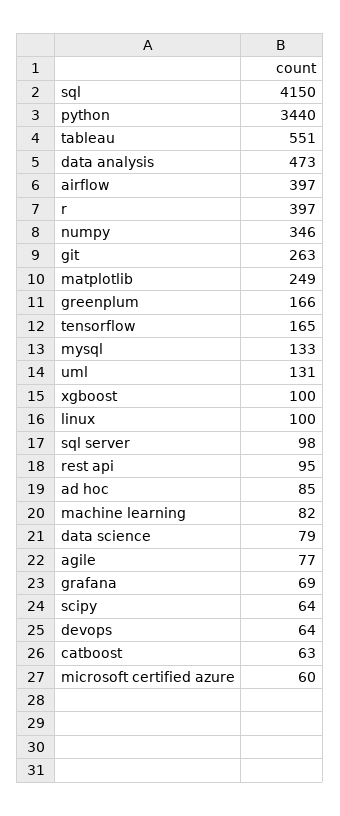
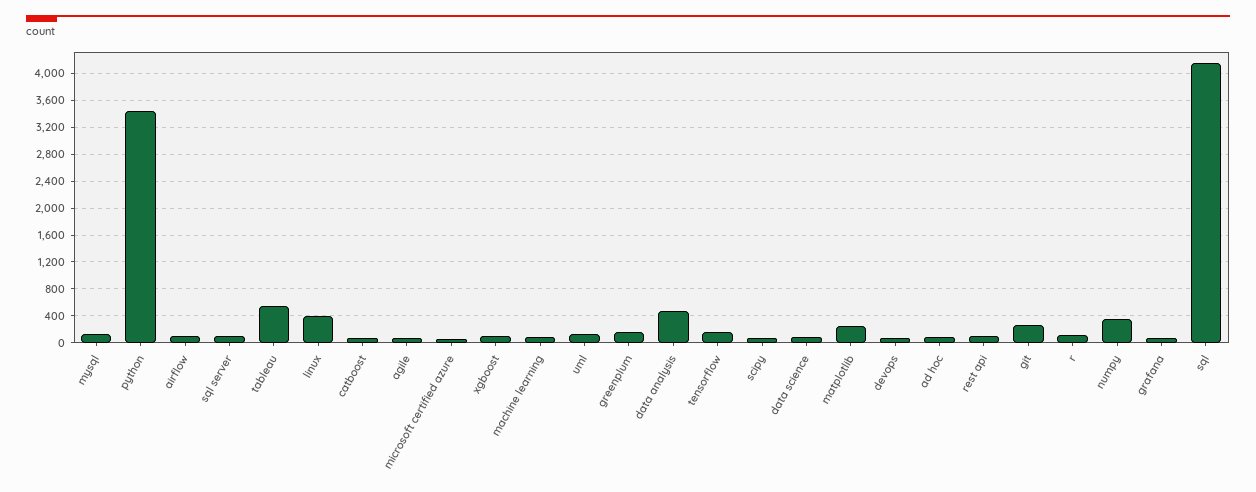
airflow: 397 -> 100
r: 397 -> 100
linux: 100 -> 400

